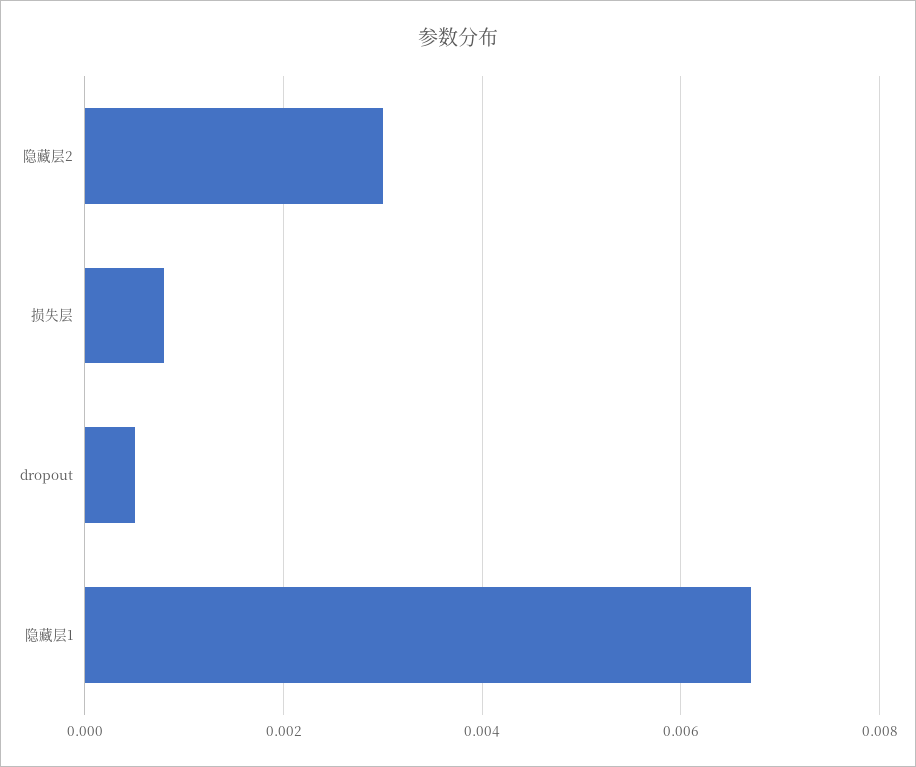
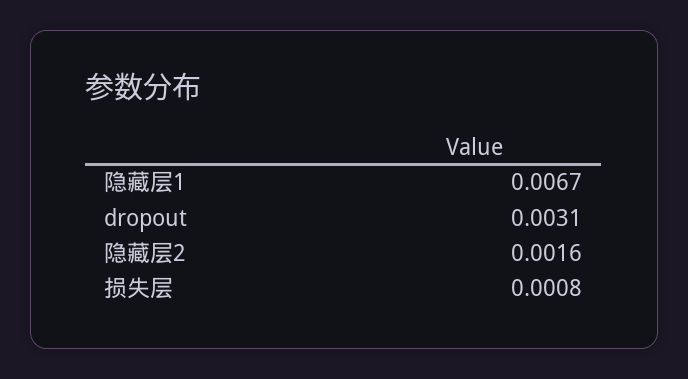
隐藏层2: 0.003 -> 0.0016
dropout: 0.0005 -> 0.0031

